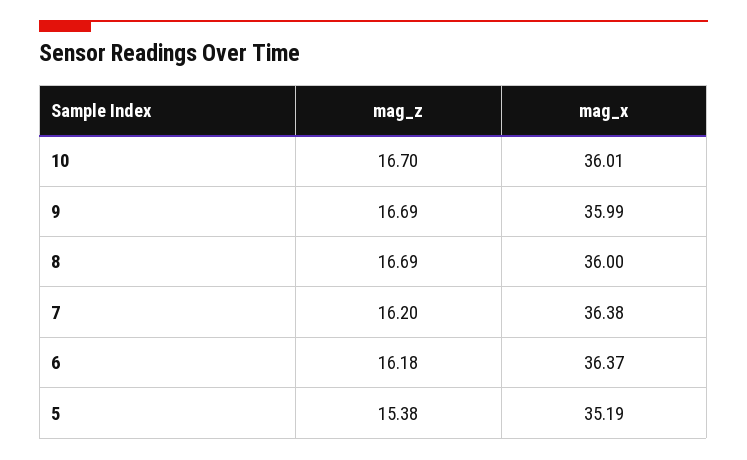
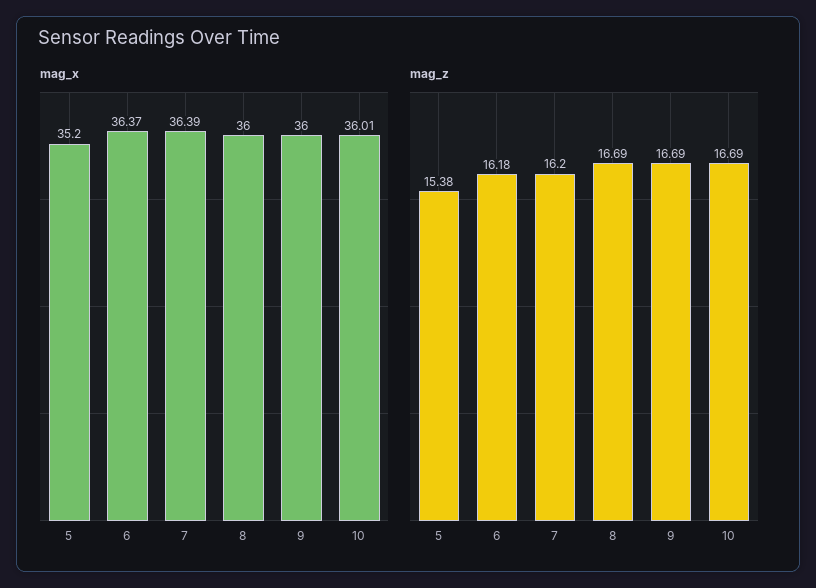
mag_z, 10: 16.7 -> 16.69
mag_x, 9: 35.99 -> 36
mag_x, 7: 36.38 -> 36.39
mag_x, 5: 35.19 -> 35.2

